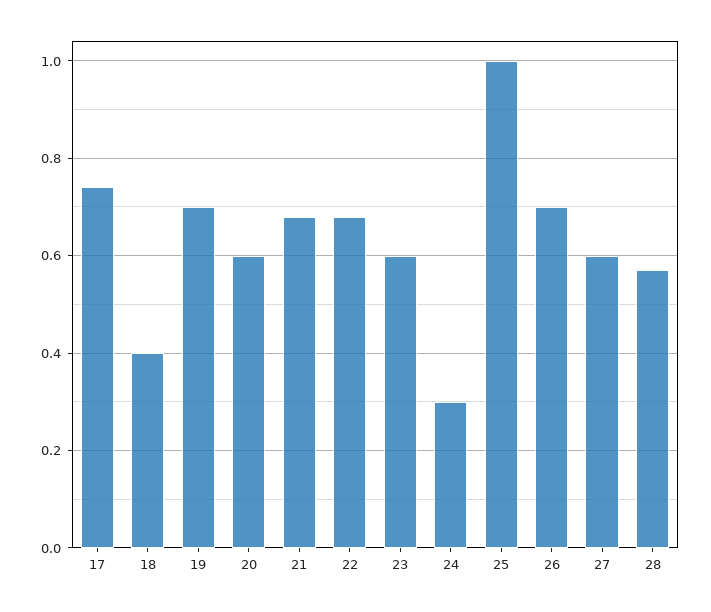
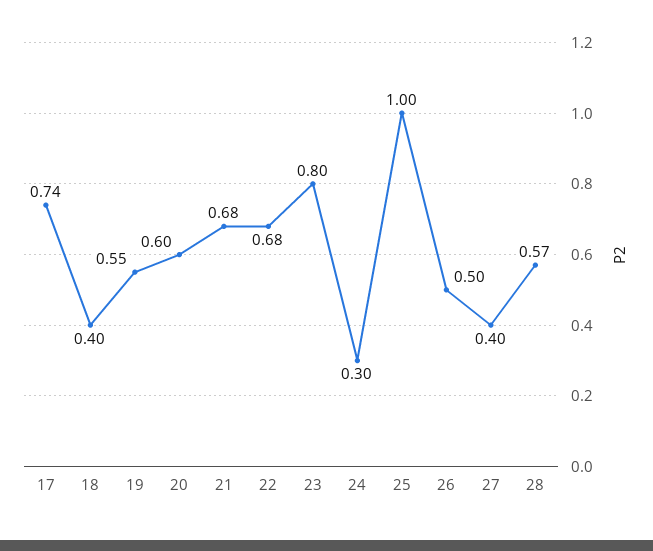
19: 0.7 -> 0.55
23: 0.6 -> 0.8
26: 0.7 -> 0.5
27: 0.6 -> 0.4

